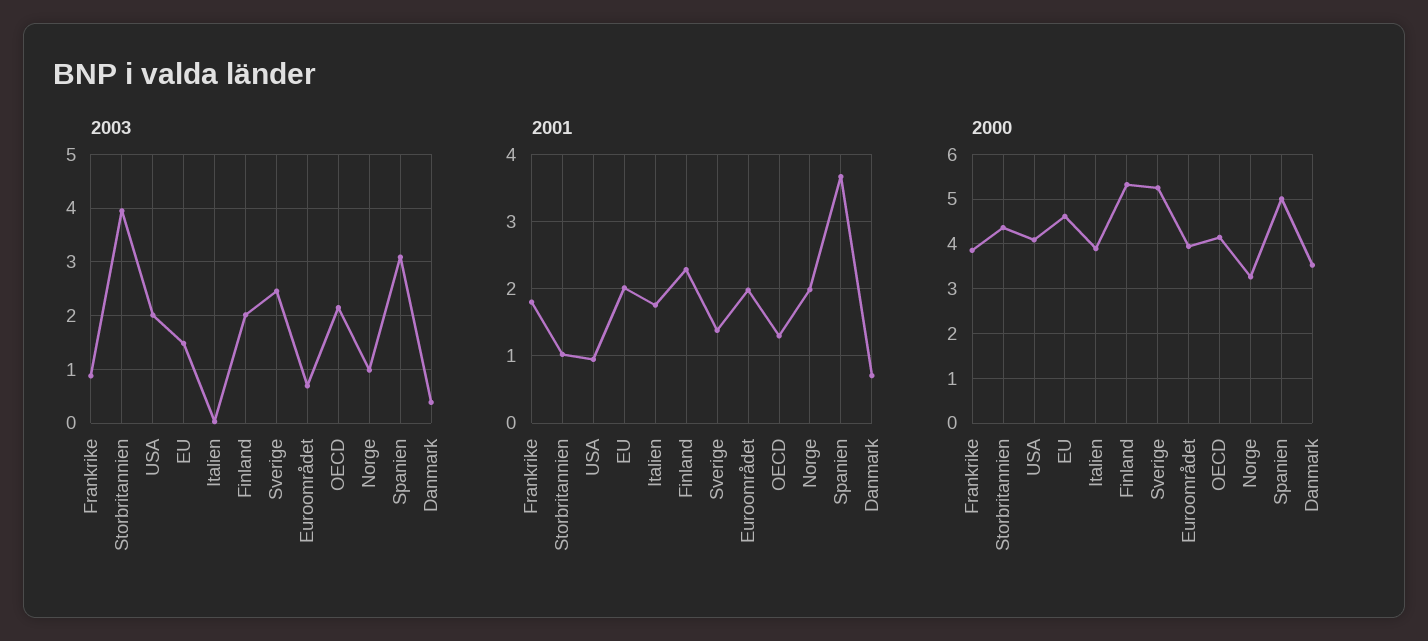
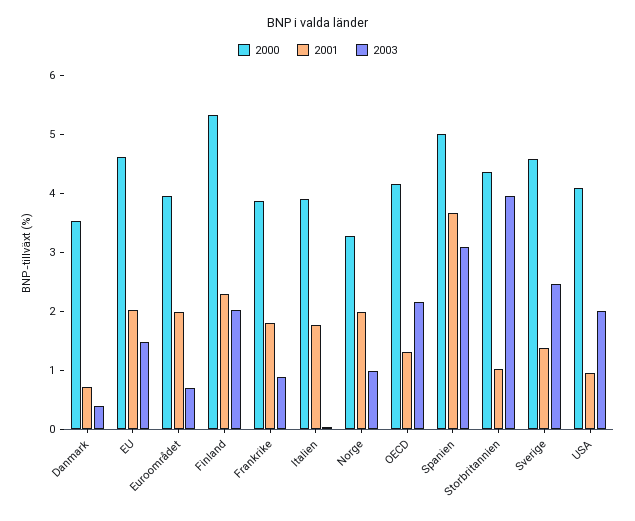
2000, Sverige: 5.2 -> 4.6

